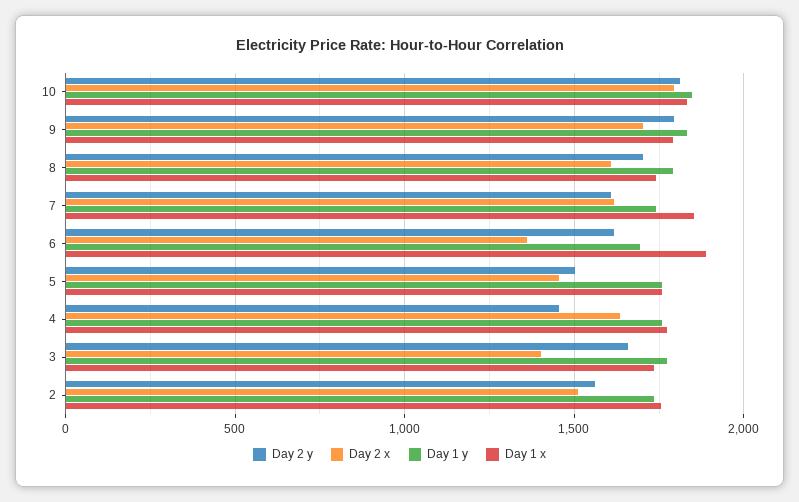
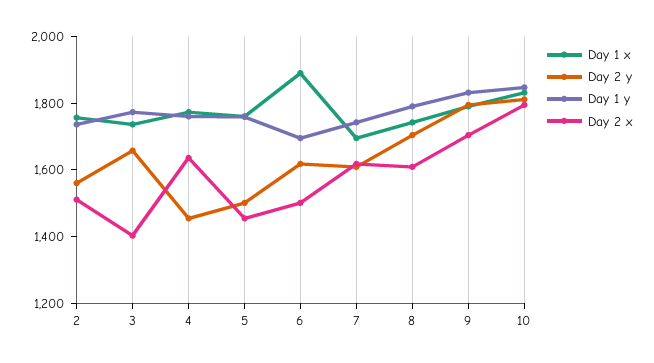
Day 1 x, 7: 1850 -> 1700
Day 2 x, 6: 1350 -> 1500

